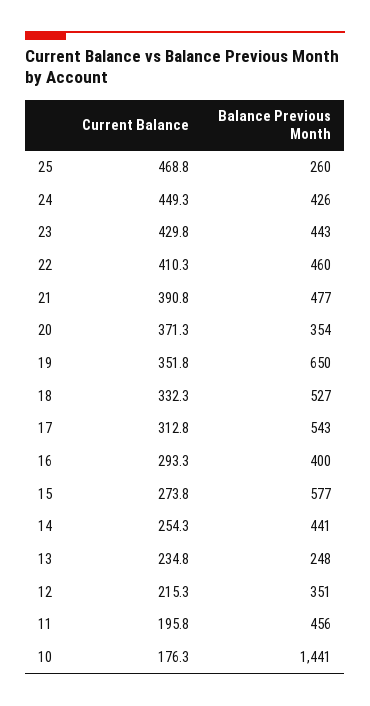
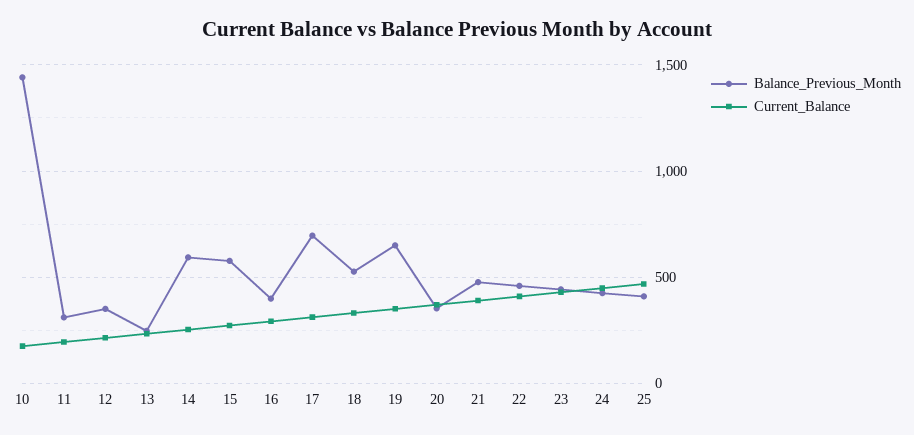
Balance Previous Month, 25: 260 -> 400
Balance Previous Month, 17: 543 -> 700
Balance Previous Month, 14: 441 -> 600
Balance Previous Month, 11: 456 -> 300

